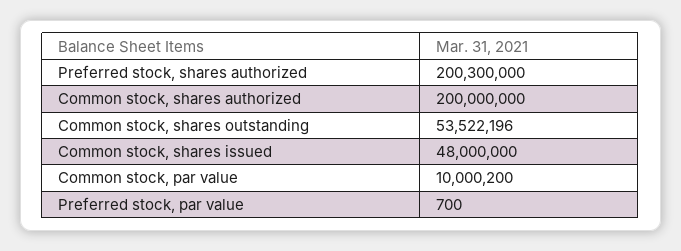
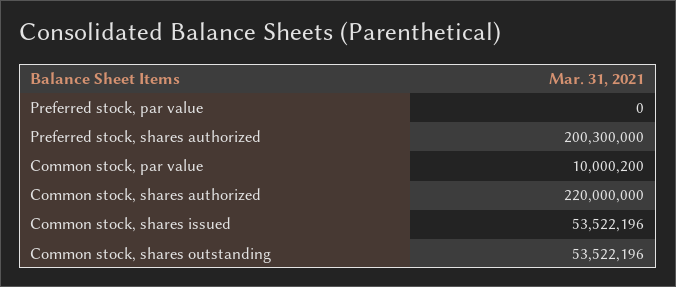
Common stock, shares authorized: 200000000 -> 220000000
Common stock, shares issued: 48000000 -> 53522196
Preferred stock, par value: 700 -> 0

